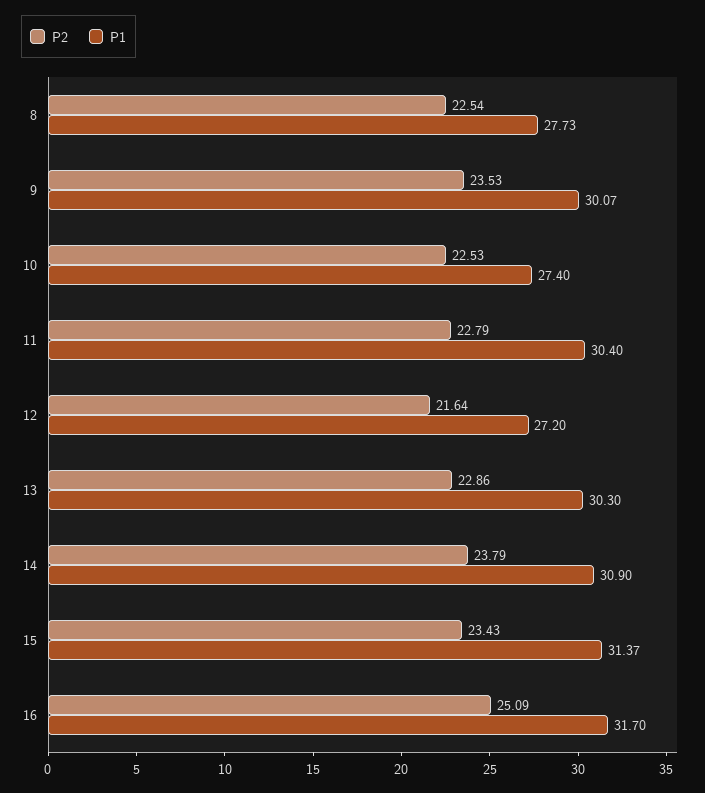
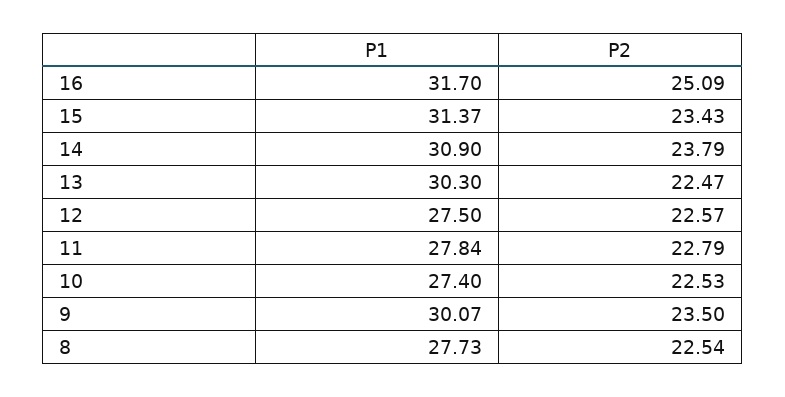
P2, 9: 23.53 -> 23.5
P1, 11: 30.4 -> 27.84
P2, 12: 21.64 -> 22.57
P1, 12: 27.2 -> 27.5
P2, 13: 22.86 -> 22.47

